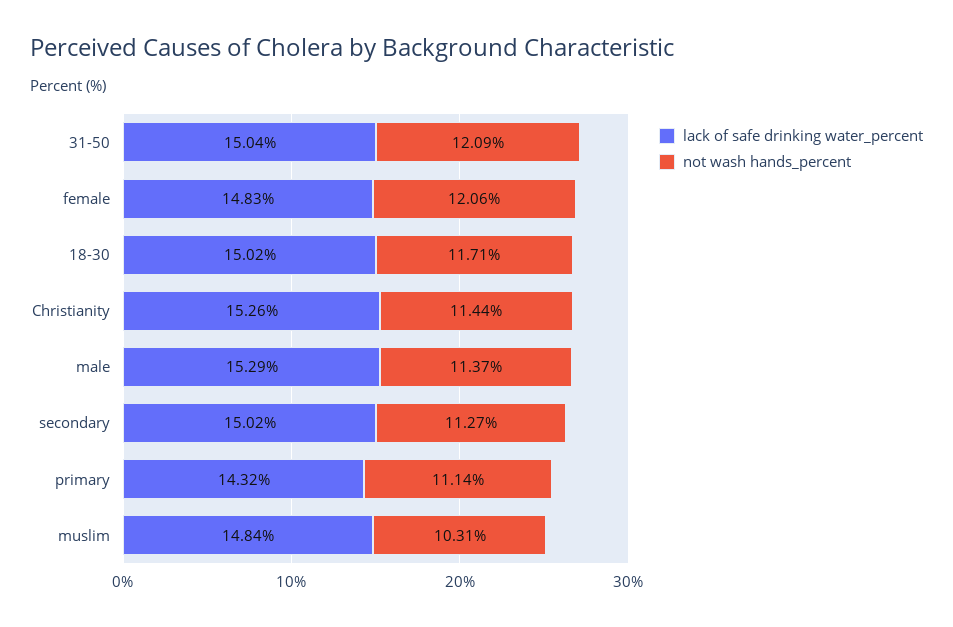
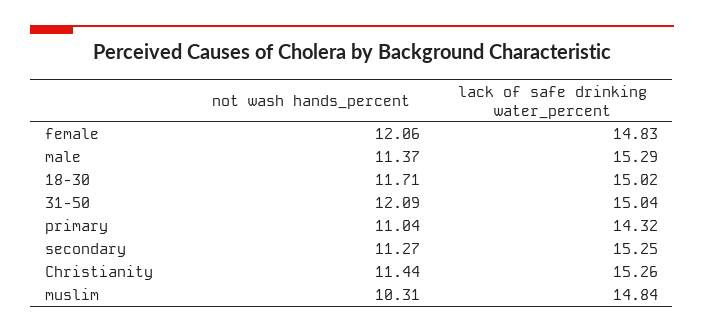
lack of safe drinking water_percent, secondary: 15.02 -> 15.25
not wash hands_percent, primary: 11.14 -> 11.04

